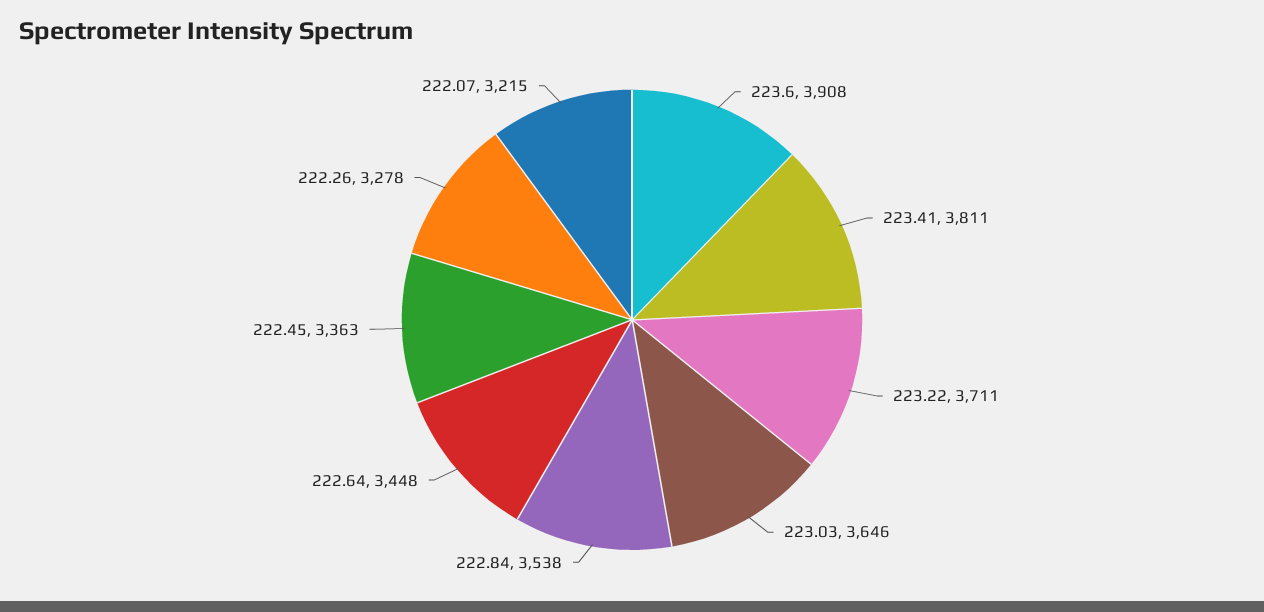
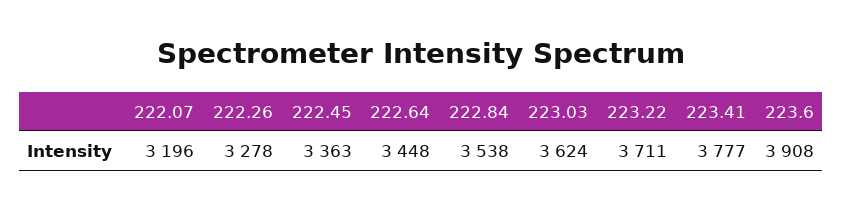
223.41: 3811 -> 3777
223.03: 3646 -> 3624
222.07: 3215 -> 3196

